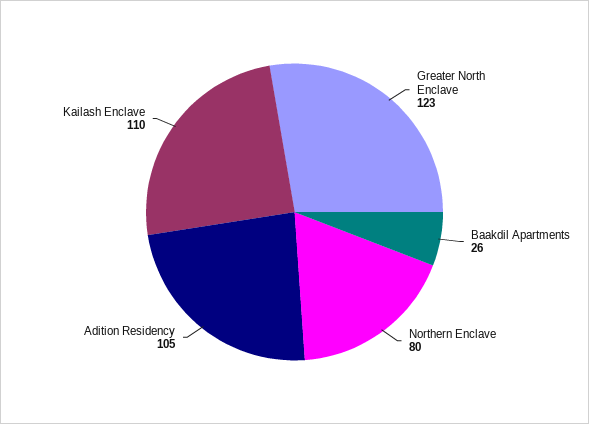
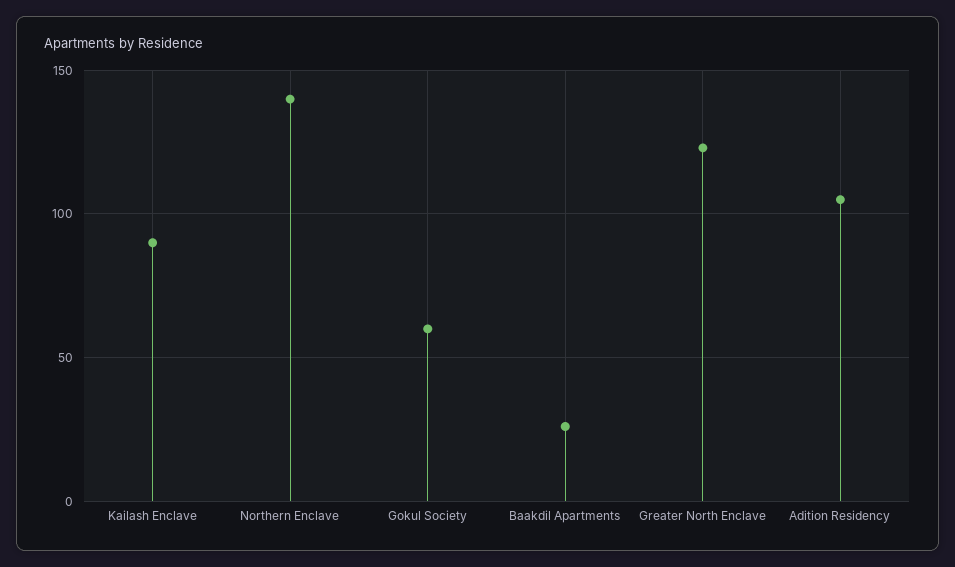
Northern Enclave: 80 -> 140
Kailash Enclave: 110 -> 90
Gokul Society: none -> 60

